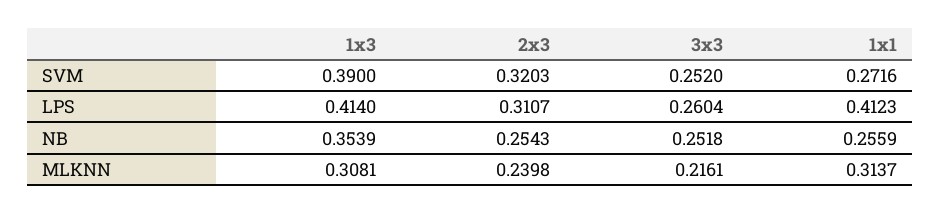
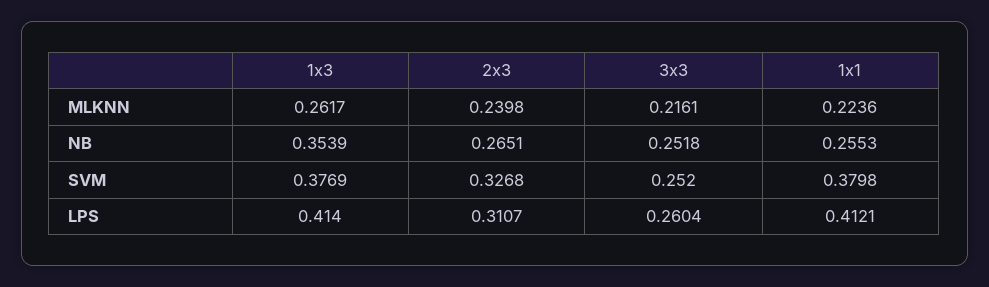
1x3, SVM: 0.39 -> 0.3769
2x3, SVM: 0.3203 -> 0.3268
1x1, SVM: 0.2716 -> 0.3798
1x1, LPS: 0.4123 -> 0.4121
2x3, NB: 0.2543 -> 0.2651
1x1, NB: 0.2559 -> 0.2553
1x3, MLKNN: 0.3081 -> 0.2617
1x1, MLKNN: 0.3137 -> 0.2236

